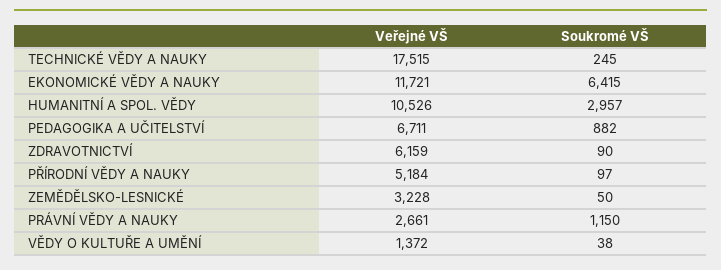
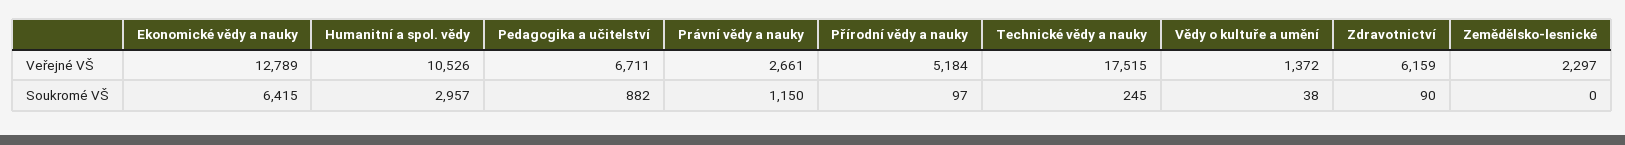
Veřejné VŠ, EKONOMICKÉ VĚDY A NAUKY: 11721 -> 12789
Veřejné VŠ, ZEMĚDĚLSKO-LESNICKÉ: 3228 -> 2297
Soukromé VŠ, ZEMĚDĚLSKO-LESNICKÉ: 50 -> 0

